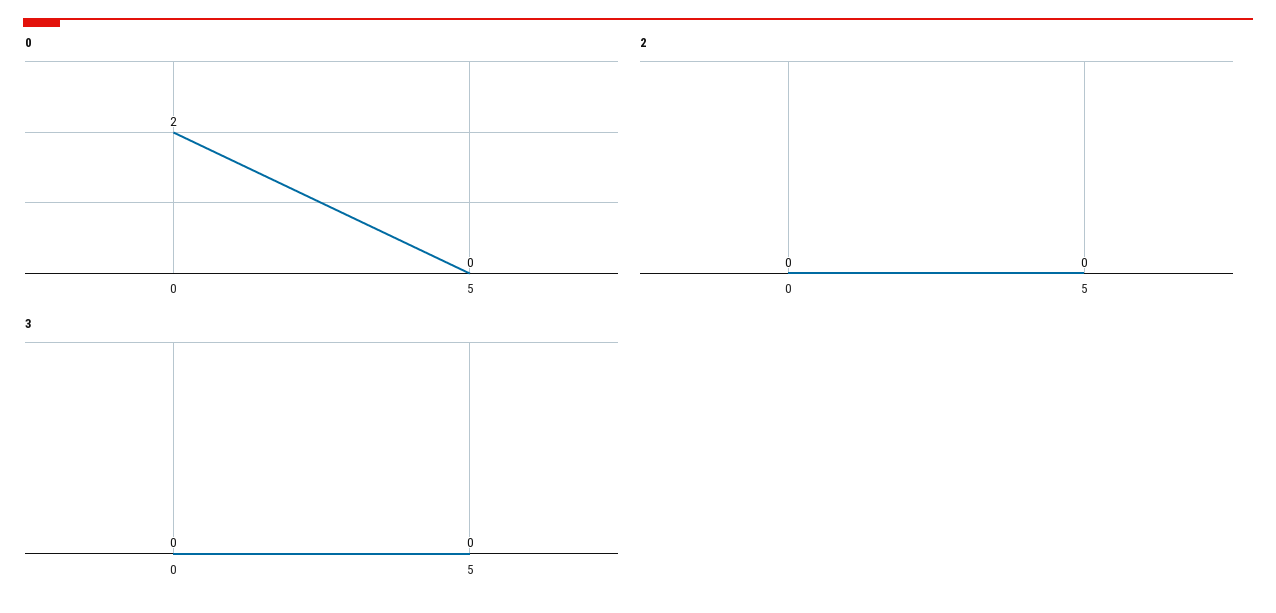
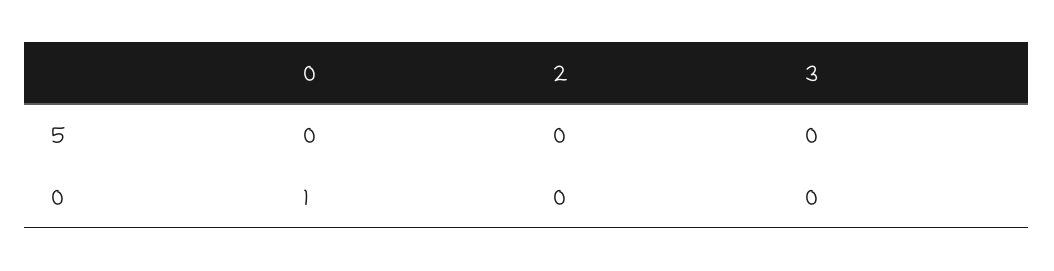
0, 0: 2 -> 1

